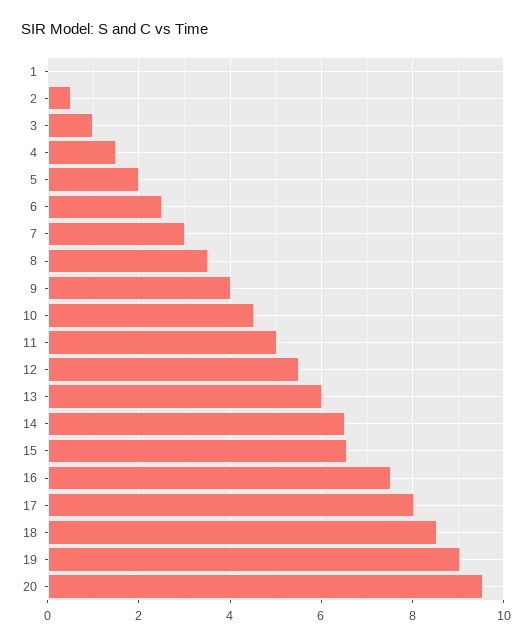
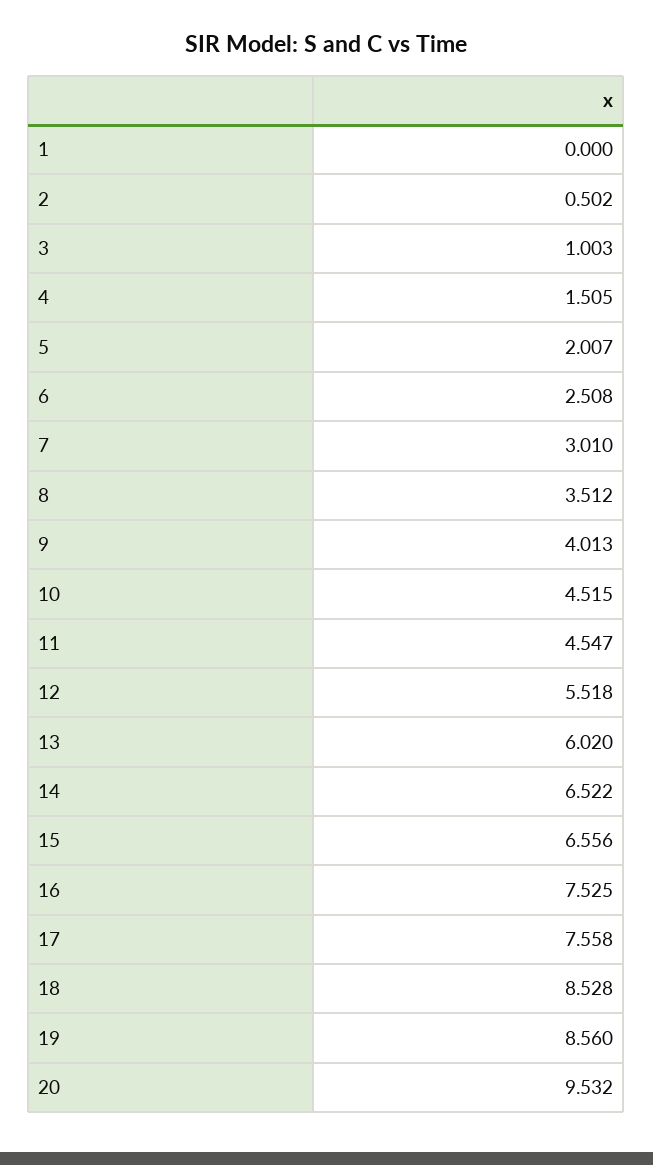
11: 5 -> 4.547
17: 8 -> 7.558
19: 9 -> 8.56

